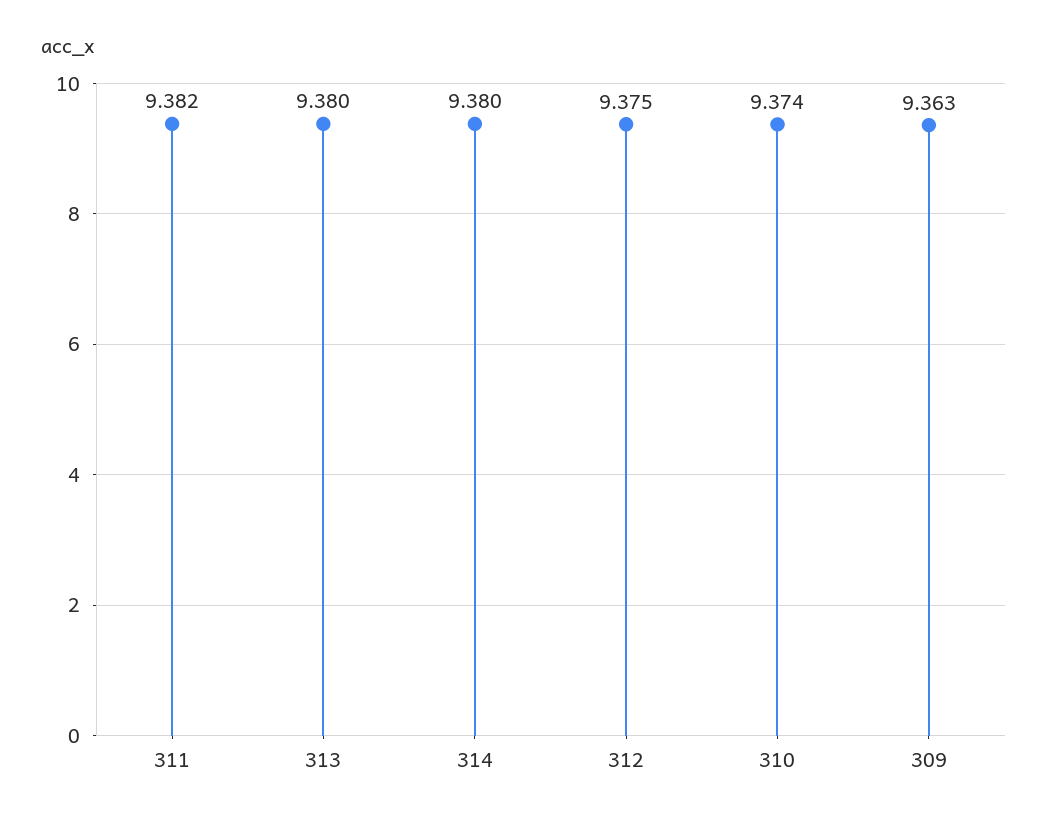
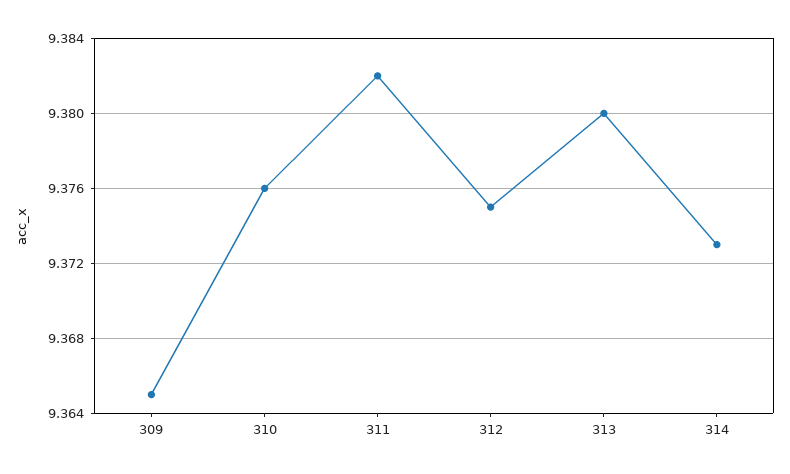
314: 9.38 -> 9.373
310: 9.374 -> 9.376
309: 9.363 -> 9.365

